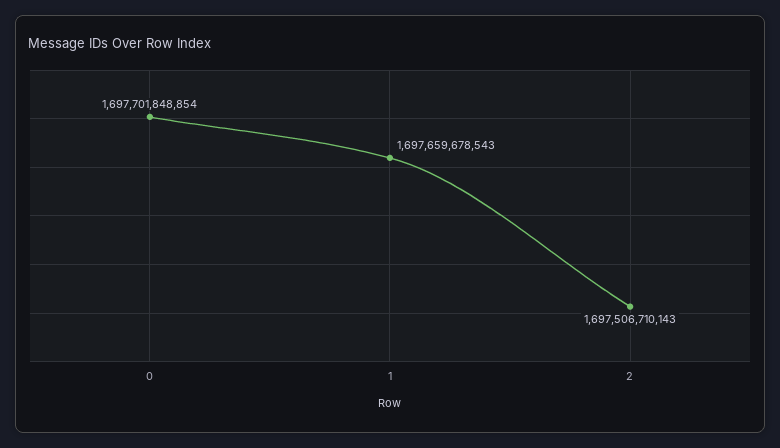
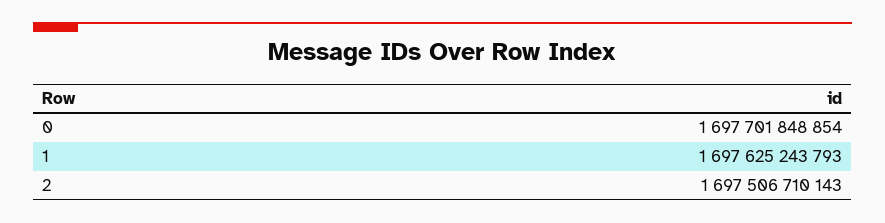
1: 1697659678543 -> 1697625243793

